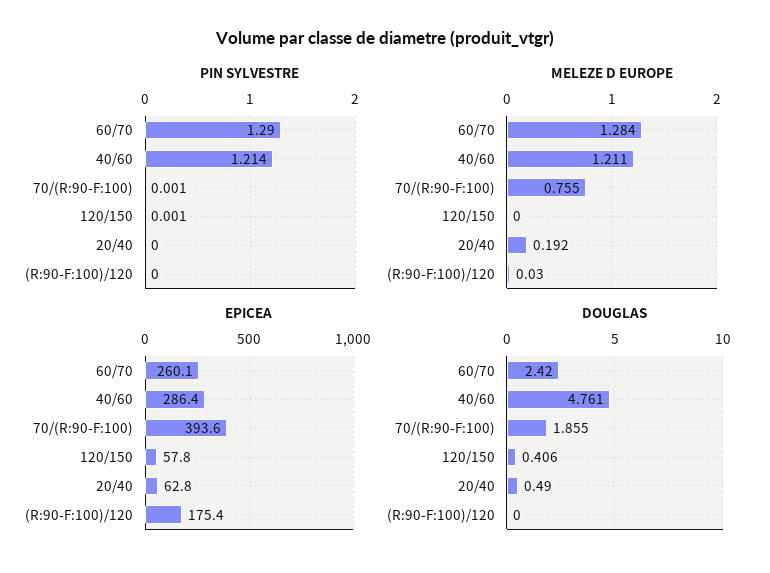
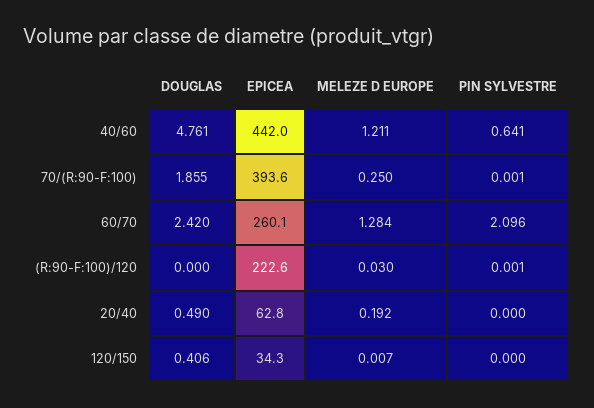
PIN SYLVESTRE, 60/70: 1.29 -> 2.096
PIN SYLVESTRE, 40/60: 1.214 -> 0.641
PIN SYLVESTRE, 120/150: 0.001 -> 0
PIN SYLVESTRE, (R:90-F:100)/120: 0 -> 0.001
MELEZE D EUROPE, 70/(R:90-F:100): 0.755 -> 0.25
MELEZE D EUROPE, 120/150: 0 -> 0.007
EPICEA, 40/60: 286.4 -> 442
EPICEA, 120/150: 57.8 -> 34.3
EPICEA, (R:90-F:100)/120: 175.4 -> 222.6

